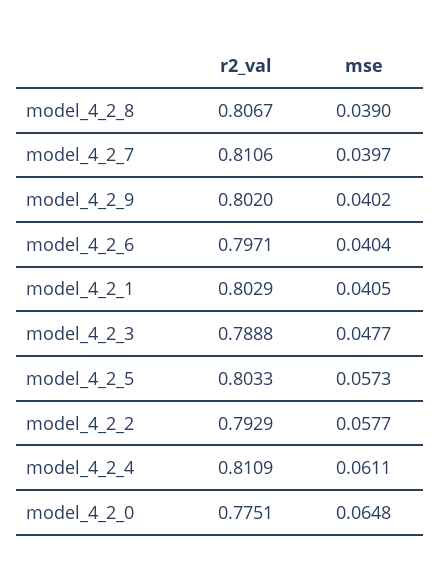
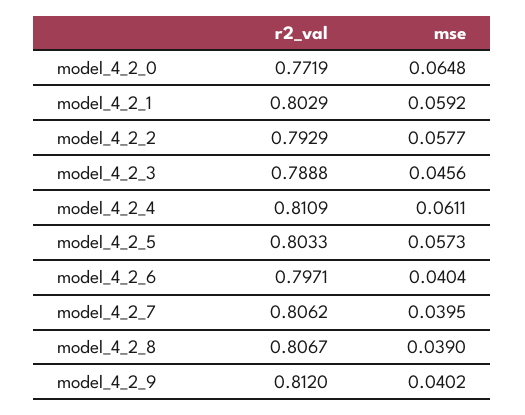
r2_val, model_4_2_7: 0.8106 -> 0.8062
mse, model_4_2_7: 0.0397 -> 0.0395
r2_val, model_4_2_9: 0.802 -> 0.812
mse, model_4_2_1: 0.0405 -> 0.0592
mse, model_4_2_3: 0.0477 -> 0.0456
r2_val, model_4_2_0: 0.7751 -> 0.7719

